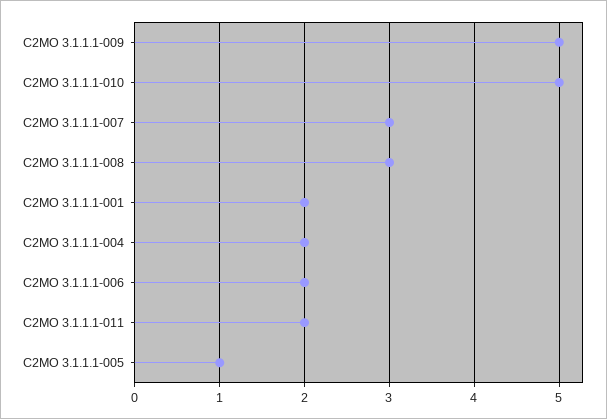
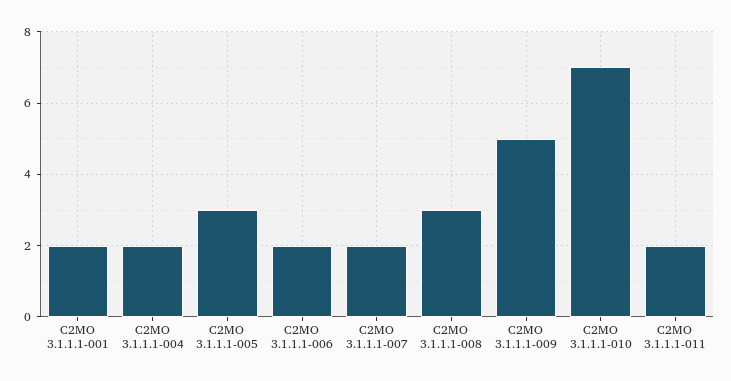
C2MO 3.1.1.1-010: 5 -> 7
C2MO 3.1.1.1-007: 3 -> 2
C2MO 3.1.1.1-005: 1 -> 3

